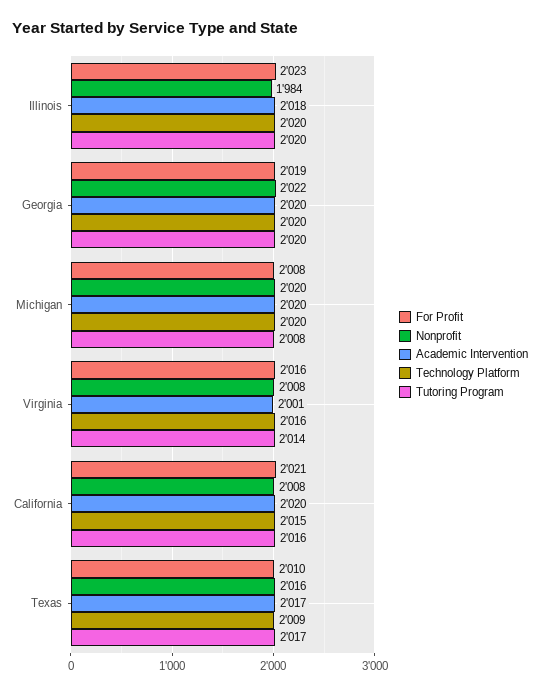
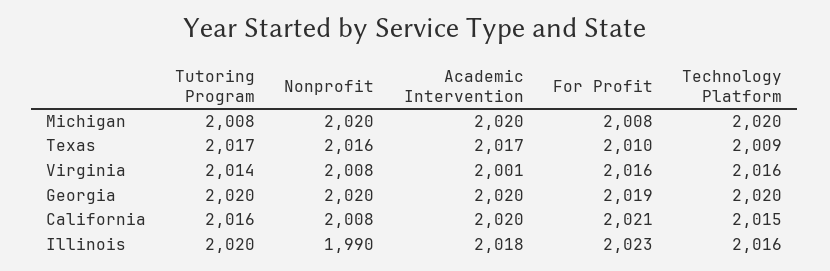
Nonprofit, Illinois: 1984 -> 1990
Technology Platform, Illinois: 2020 -> 2016
Nonprofit, Georgia: 2022 -> 2020

